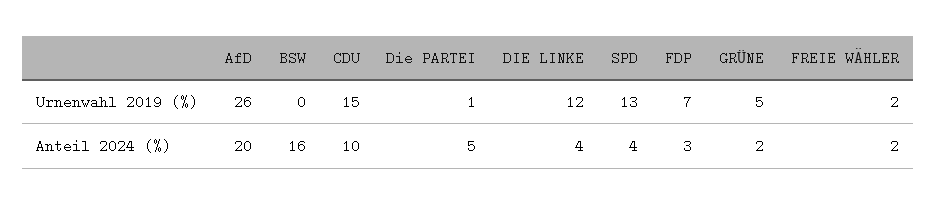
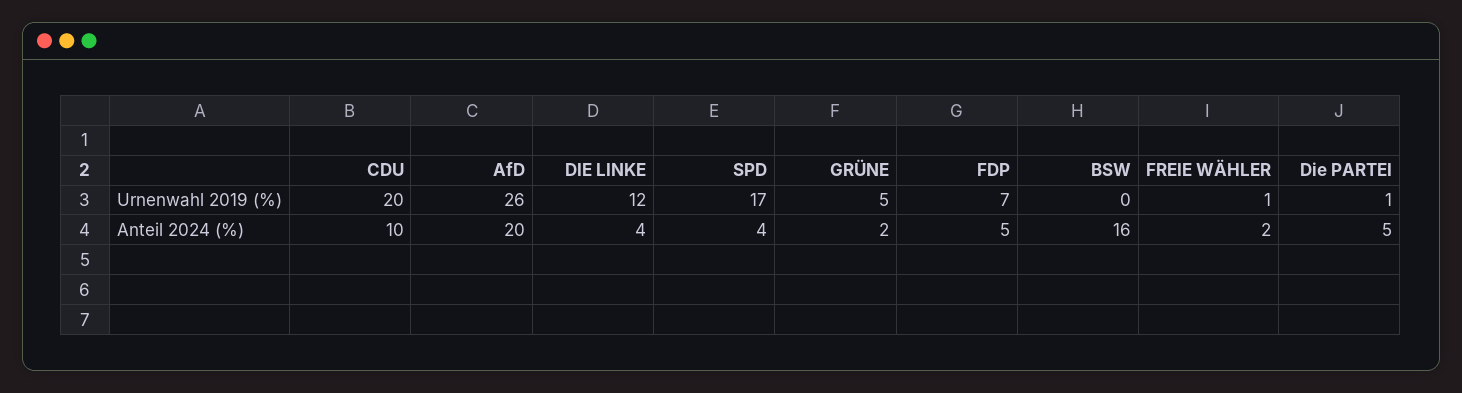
CDU, Urnenwahl 2019 (%): 15 -> 20
SPD, Urnenwahl 2019 (%): 13 -> 17
FREIE WÄHLER, Urnenwahl 2019 (%): 2 -> 1
FDP, Anteil 2024 (%): 3 -> 5

